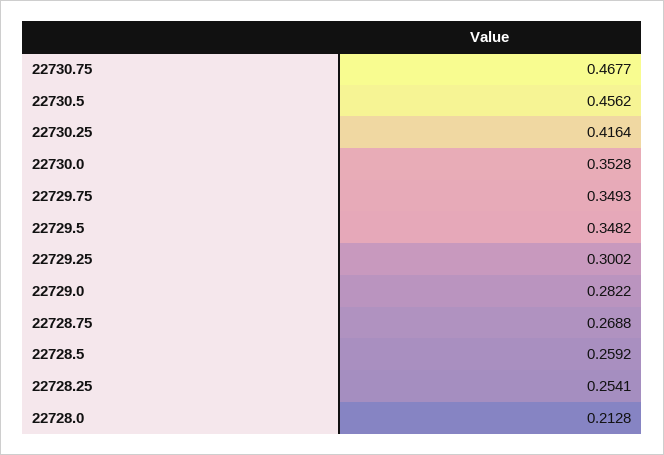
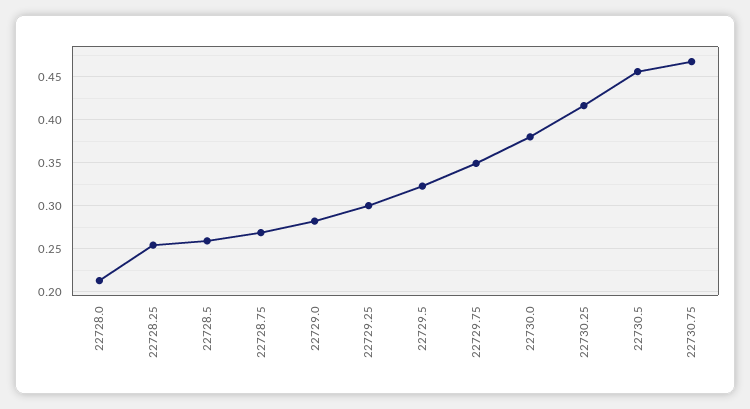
22730.0: 0.3528 -> 0.38
22729.5: 0.3482 -> 0.32

